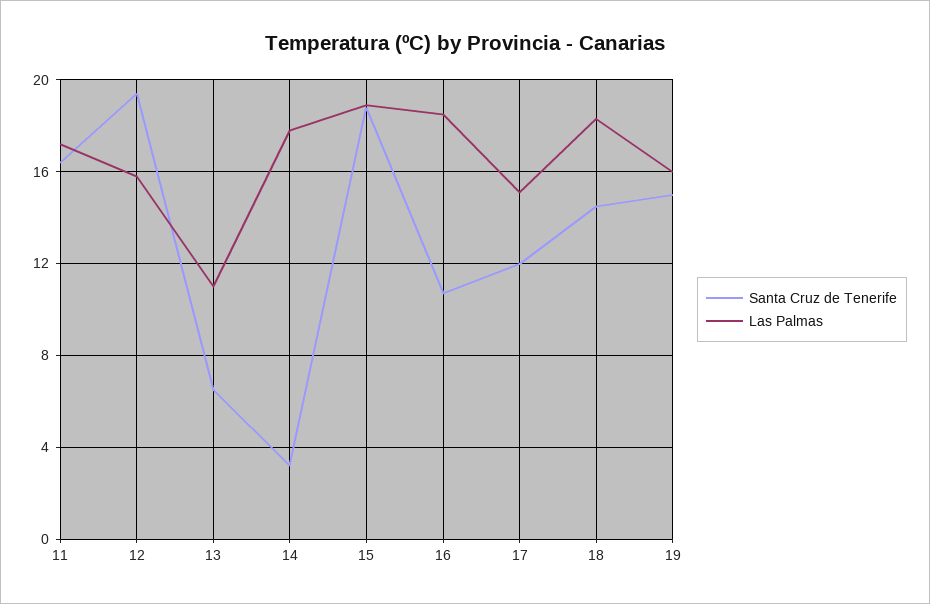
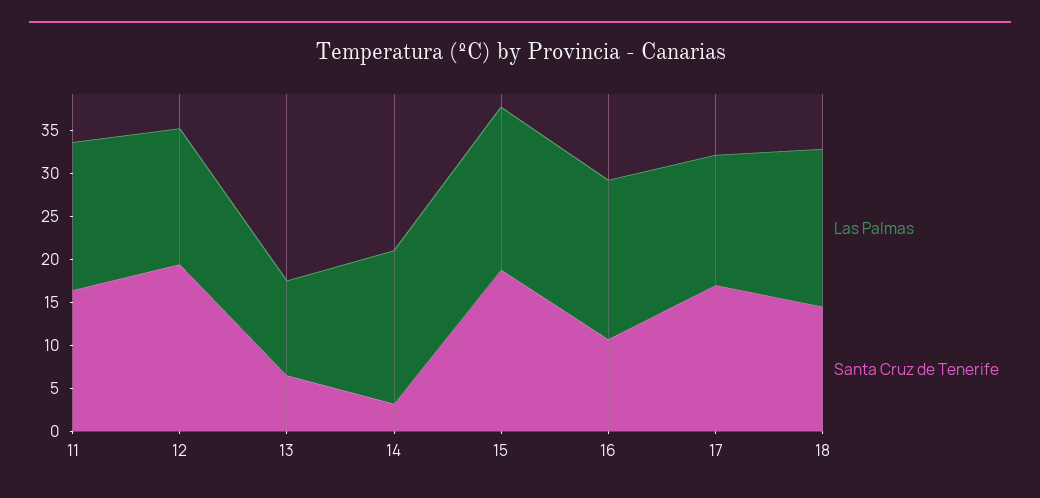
Santa Cruz de Tenerife, 17: 12 -> 17
Santa Cruz de Tenerife, 19: 15 -> none
Las Palmas, 19: 16 -> none

